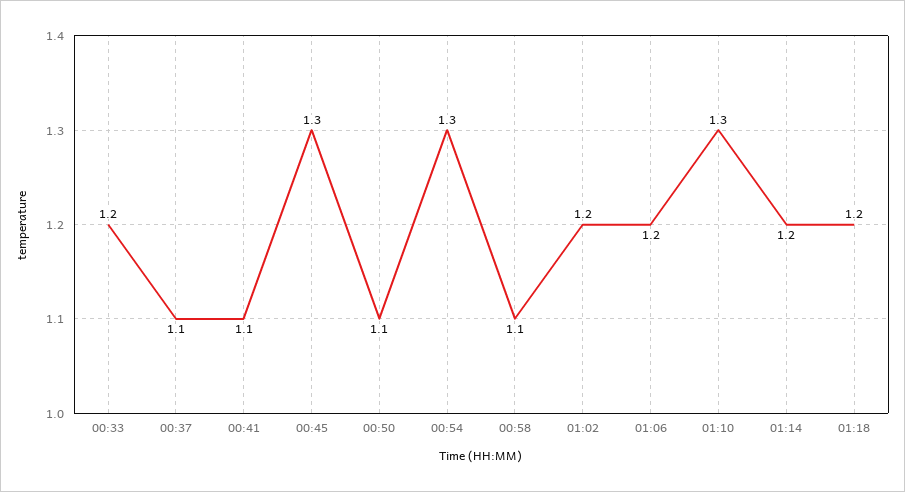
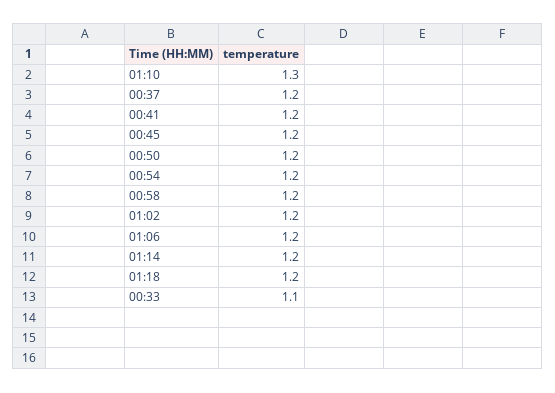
00:33: 1.2 -> 1.1
00:37: 1.1 -> 1.2
00:41: 1.1 -> 1.2
00:45: 1.3 -> 1.2
00:50: 1.1 -> 1.2
00:54: 1.3 -> 1.2
00:58: 1.1 -> 1.2

